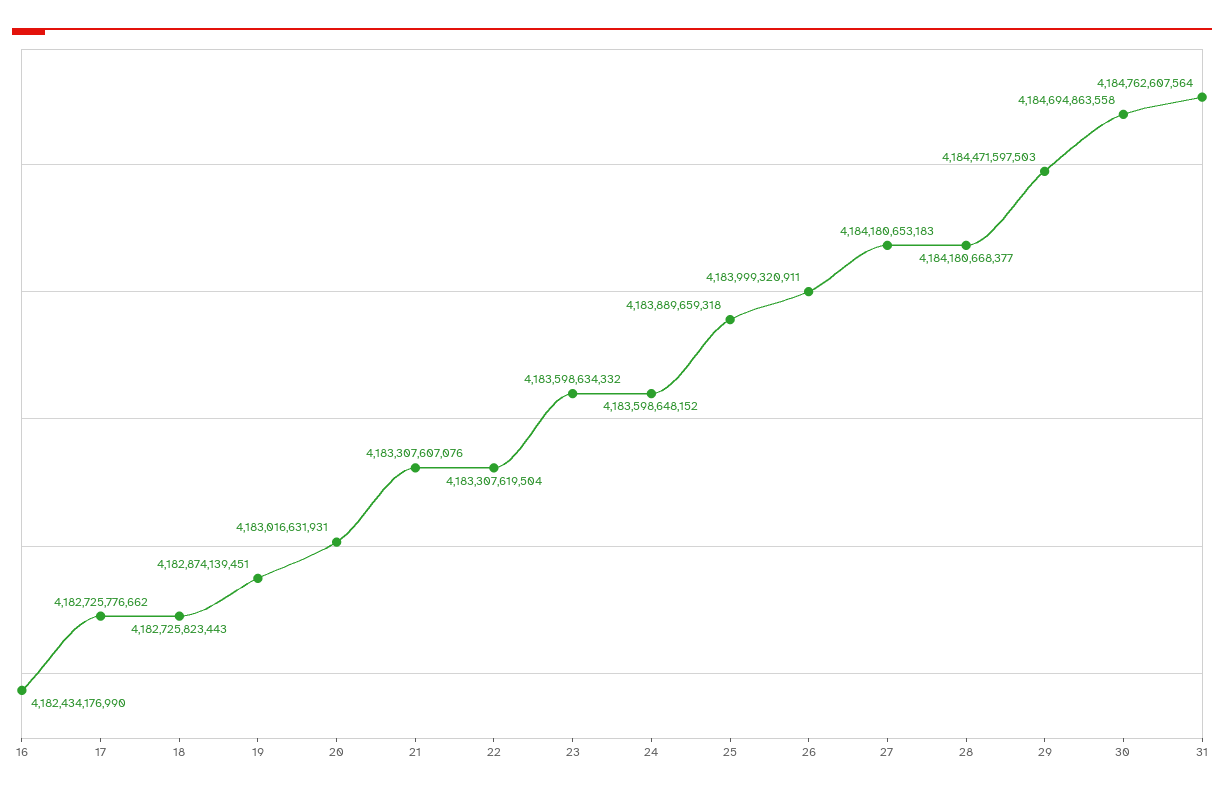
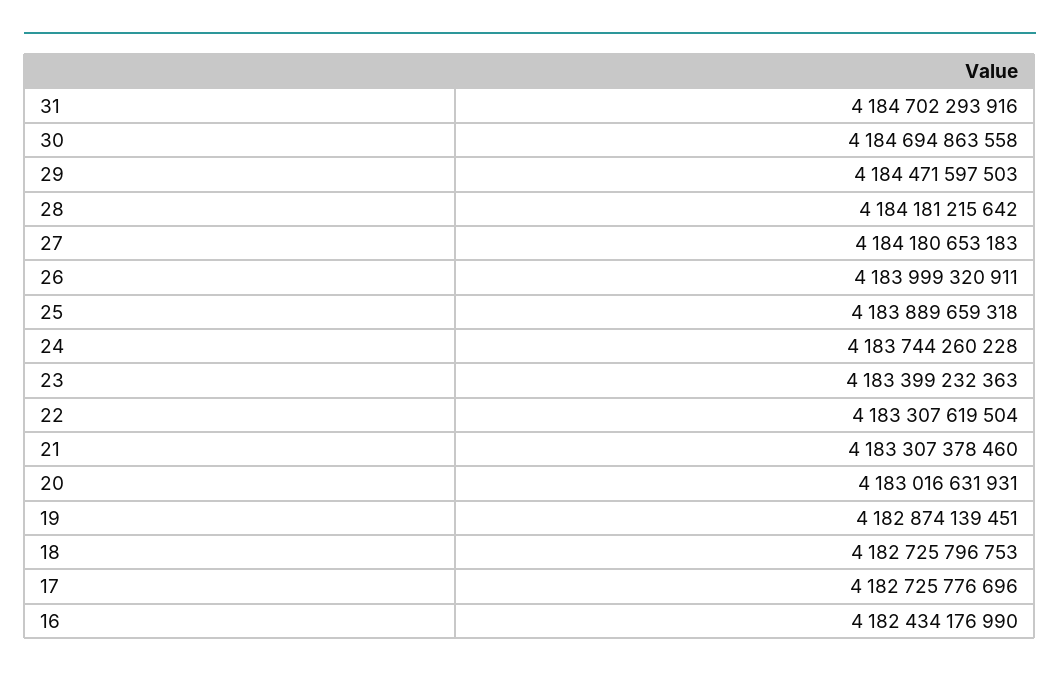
17: 4182725776662 -> 4182725776696
18: 4182725823443 -> 4182725796753
21: 4183307607076 -> 4183307378460
23: 4183598634332 -> 4183399232363
24: 4183598648152 -> 4183744260228
28: 4184180668377 -> 4184181215642
31: 4184762607564 -> 4184702293916

